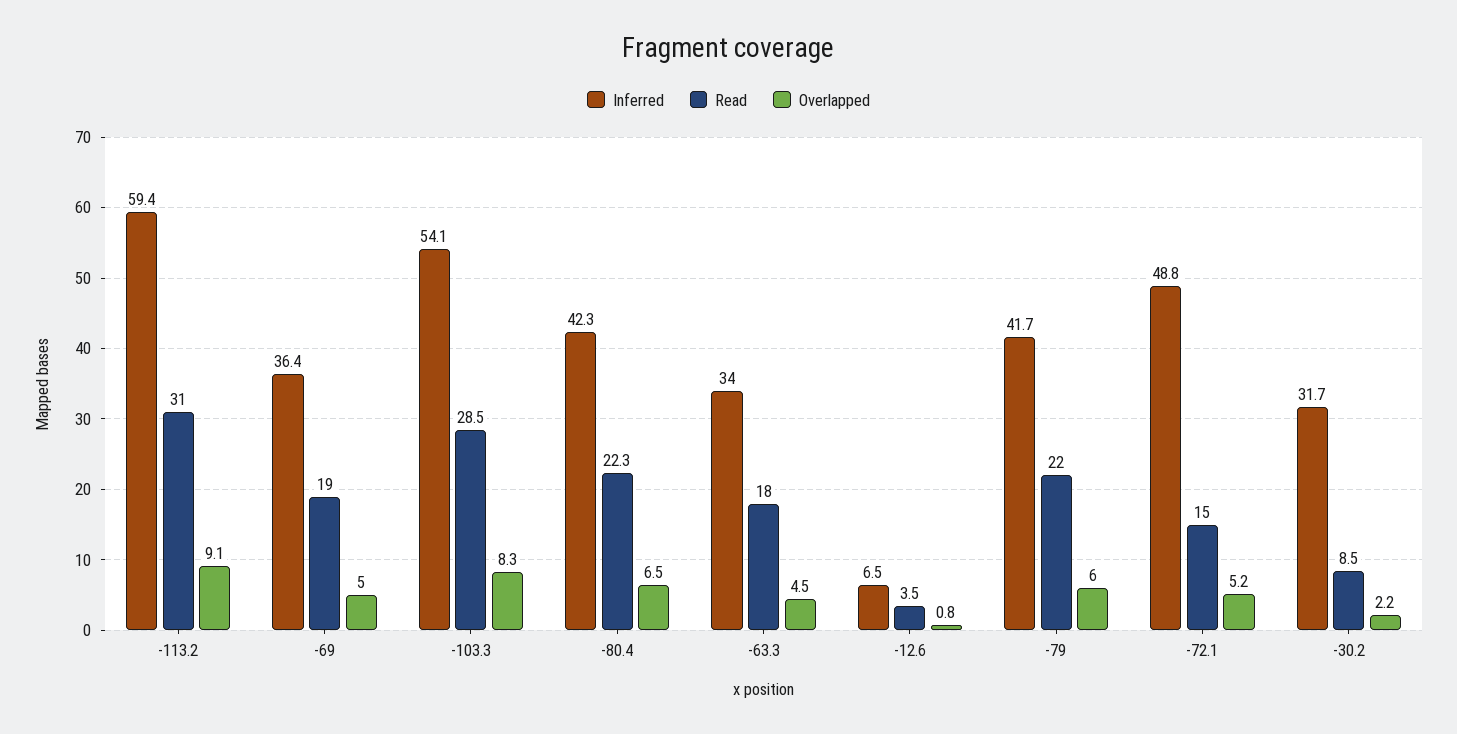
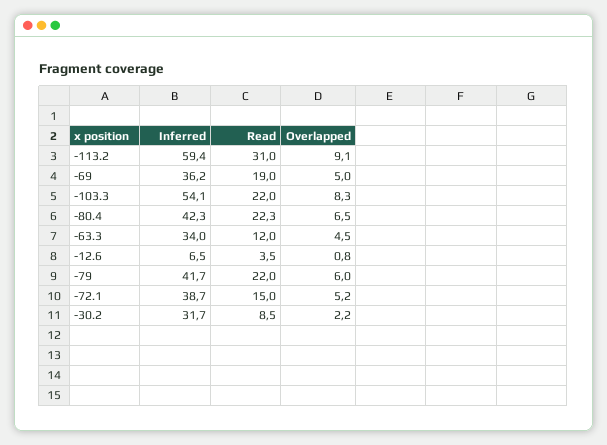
Inferred, -69: 36.4 -> 36.2
Read, -103.3: 28.5 -> 22
Read, -63.3: 18 -> 12
Inferred, -72.1: 48.8 -> 38.7

